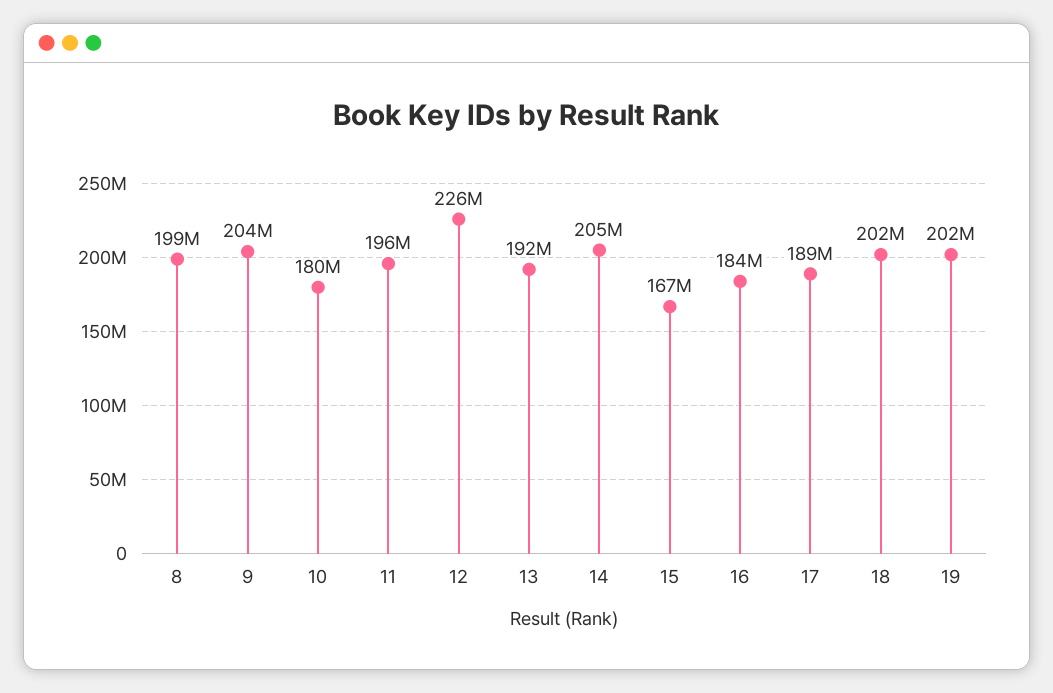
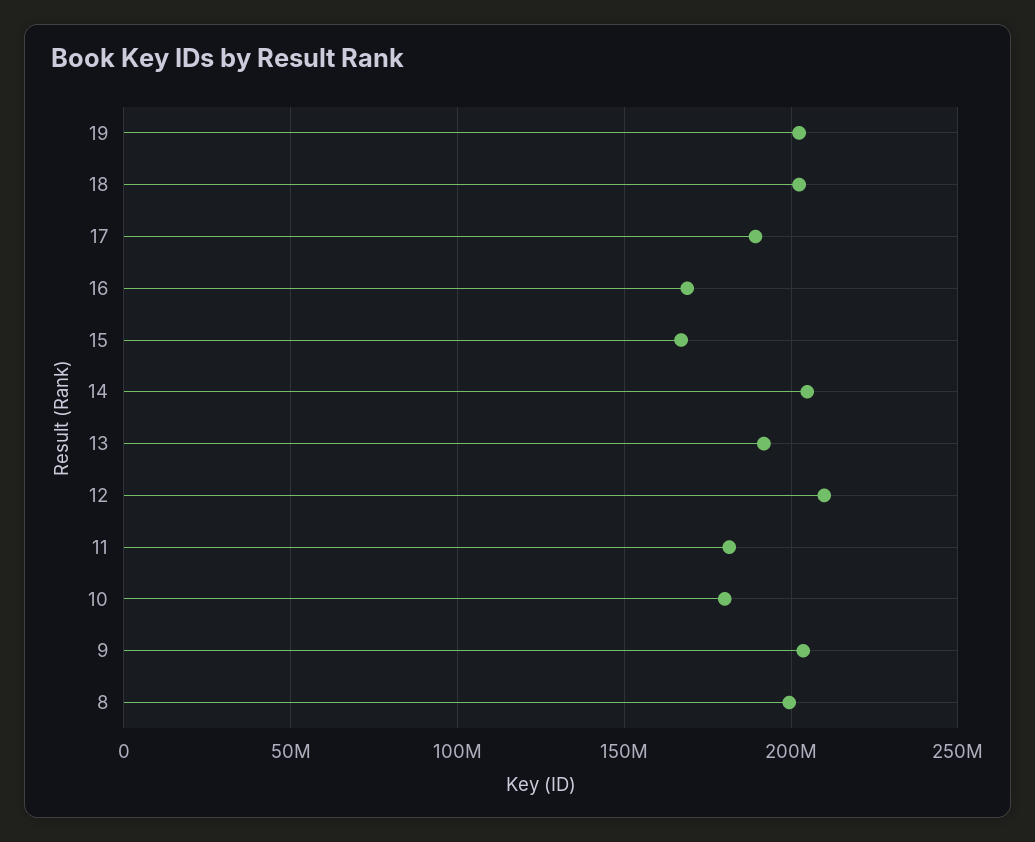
11: 196000000 -> 180000000
12: 226000000 -> 210000000
16: 184000000 -> 170000000

